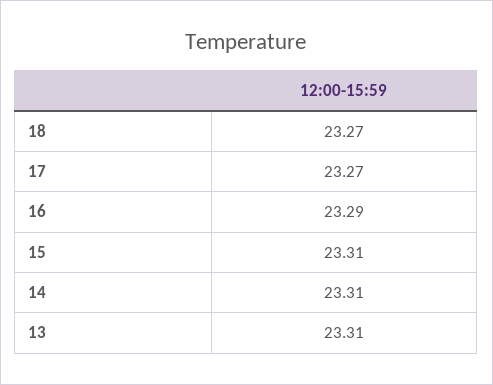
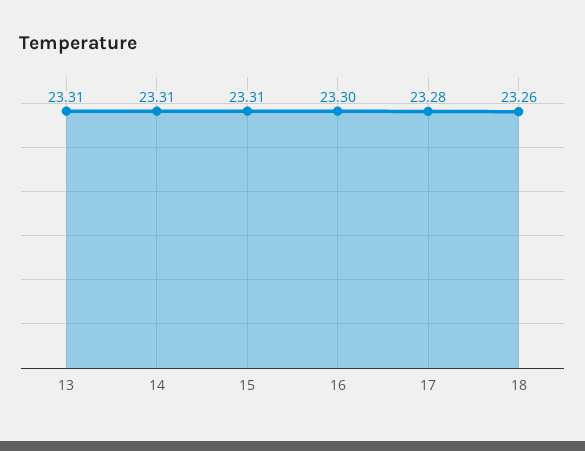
18: 23.27 -> 23.26
17: 23.27 -> 23.28
16: 23.29 -> 23.3

